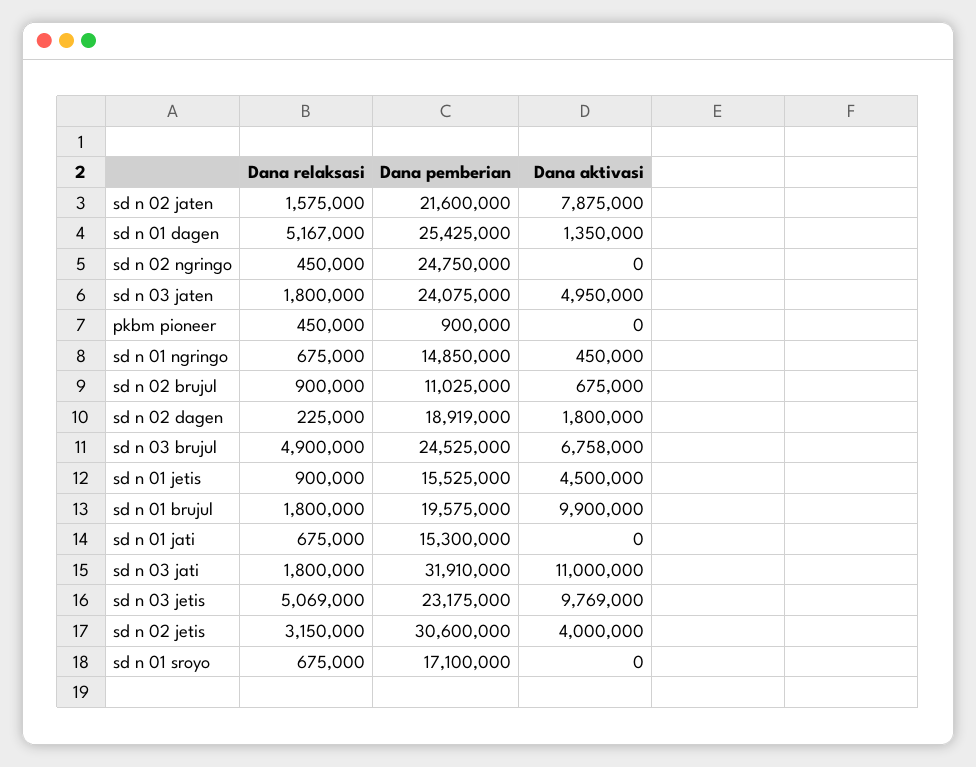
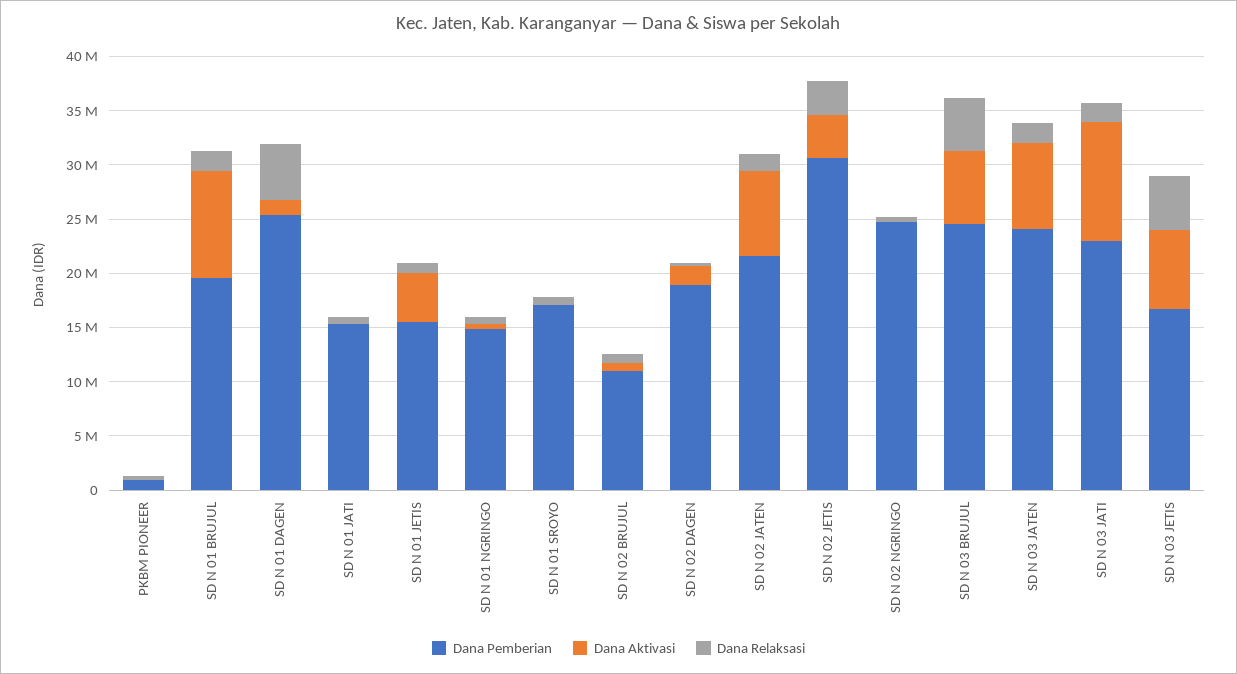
Dana aktivasi, sd n 03 jaten: 4950000 -> 8000000
Dana pemberian, sd n 03 jati: 31910000 -> 23000000
Dana pemberian, sd n 03 jetis: 23175000 -> 17000000
Dana aktivasi, sd n 03 jetis: 9769000 -> 7000000

